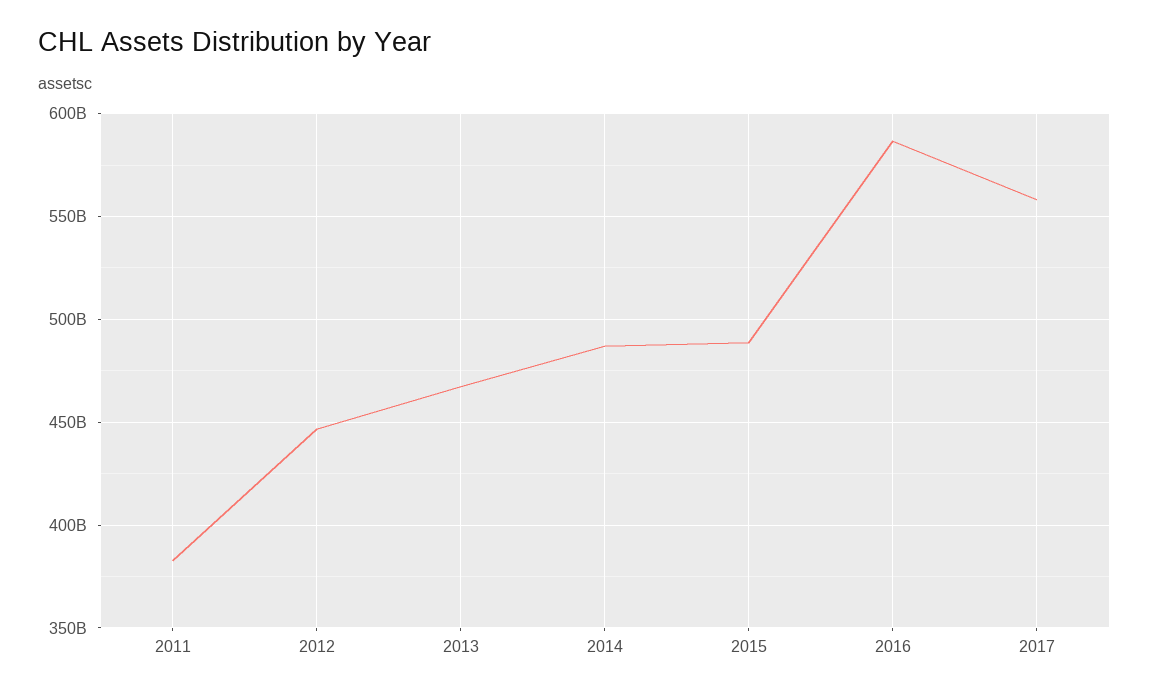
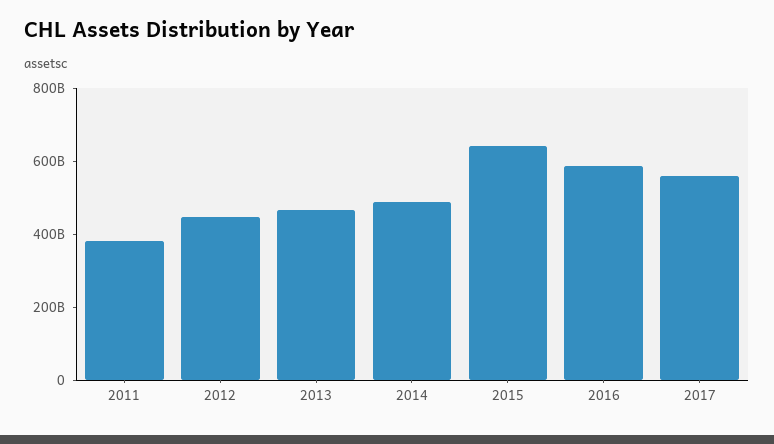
2015: 490000000000 -> 650000000000

